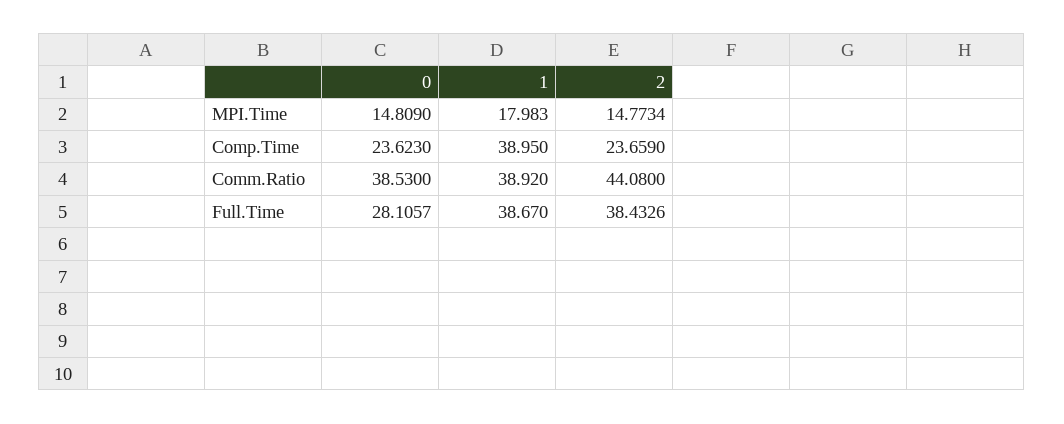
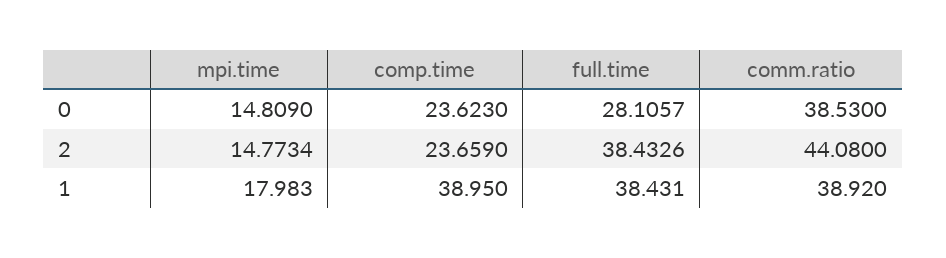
1, Full.Time: 38.67 -> 38.431

